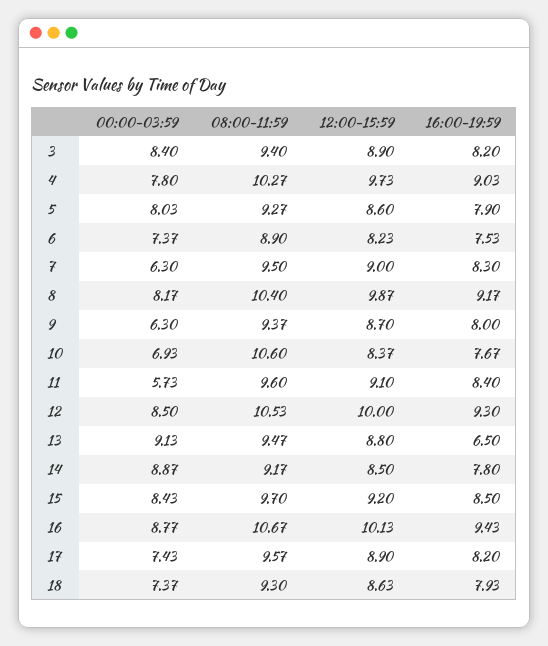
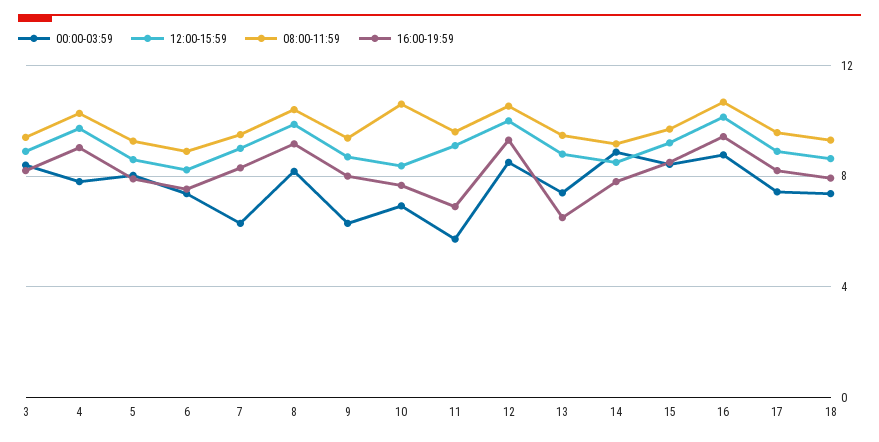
16:00-19:59, 11: 8.4 -> 7
00:00-03:59, 13: 9.13 -> 7.5

